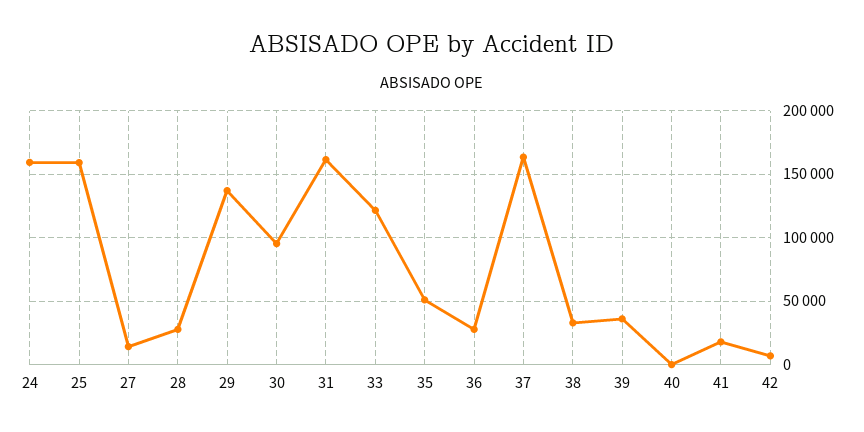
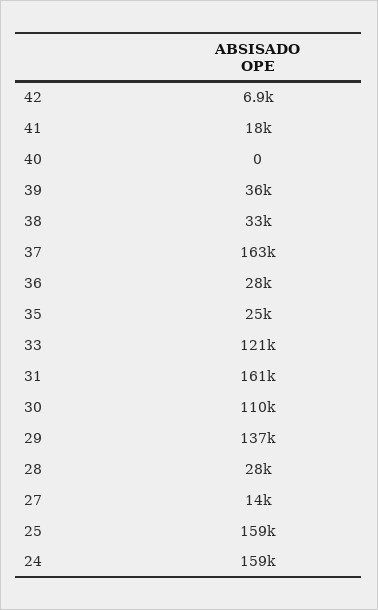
30: 95000 -> 110000
35: 50000 -> 25000

